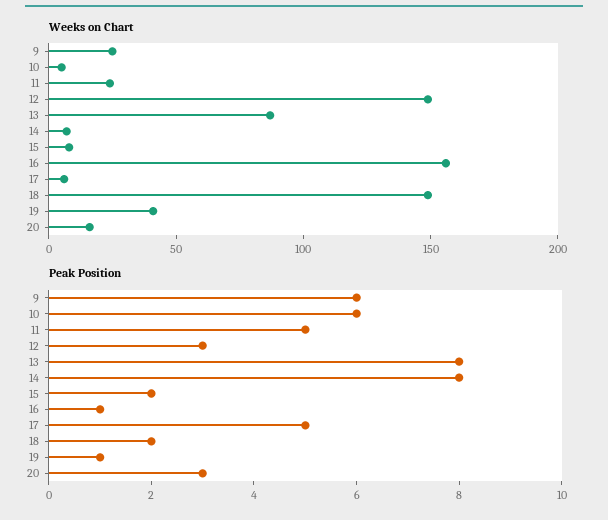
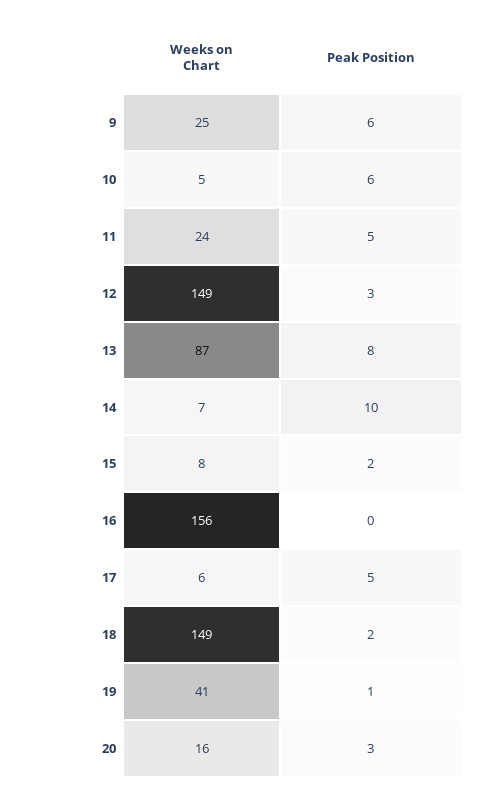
Peak Position, 14: 8 -> 10
Peak Position, 16: 1 -> 0

